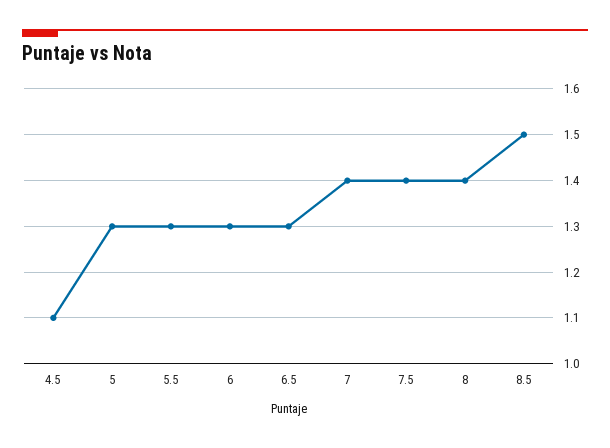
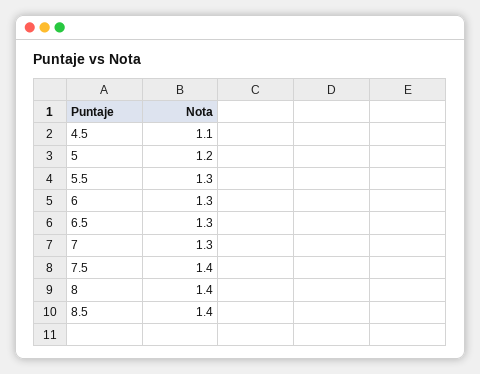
5: 1.3 -> 1.2
7: 1.4 -> 1.3
8.5: 1.5 -> 1.4

